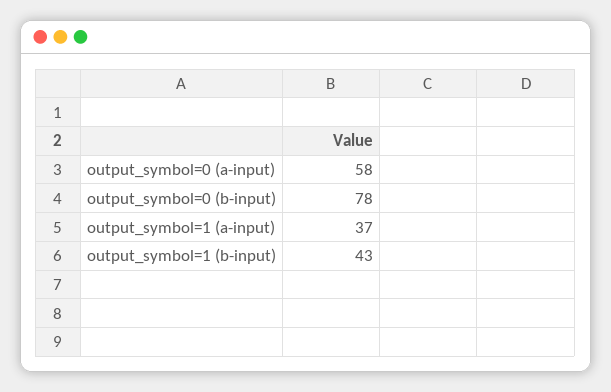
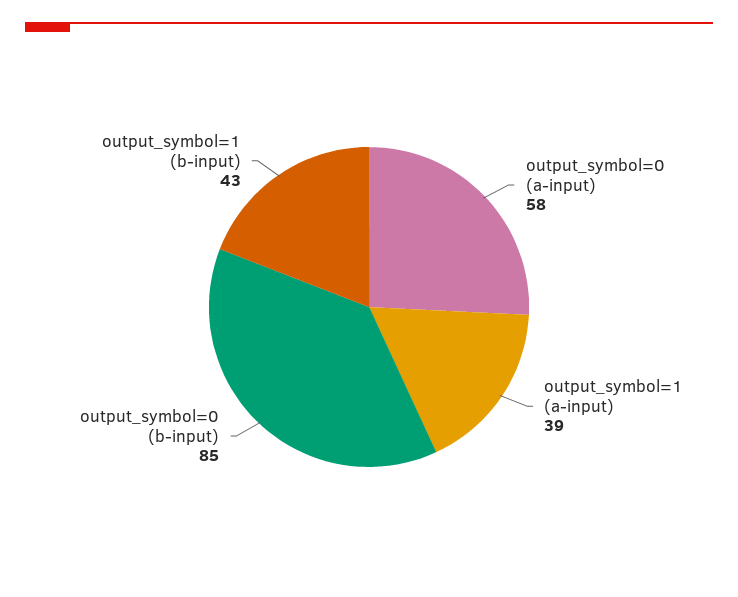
output_symbol=0 (b-input): 78 -> 85
output_symbol=1 (a-input): 37 -> 39

